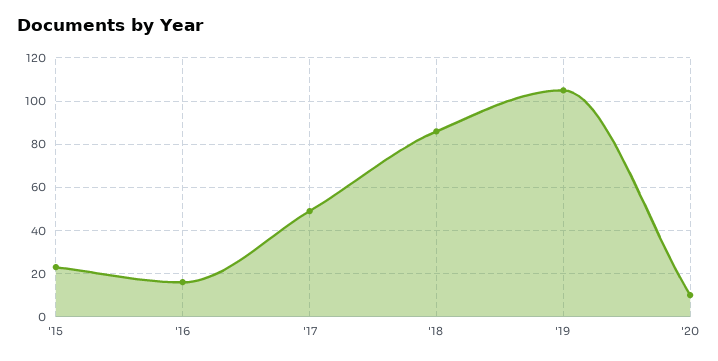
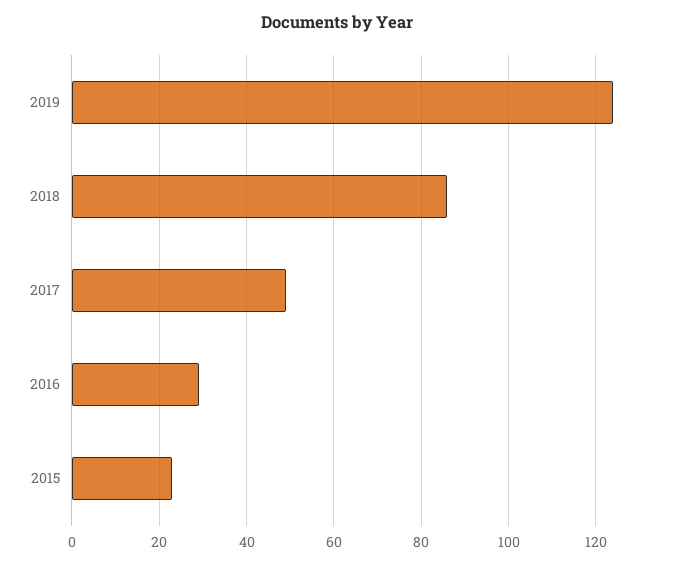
'16: 15 -> 30
'19: 105 -> 125
'20: 10 -> none

